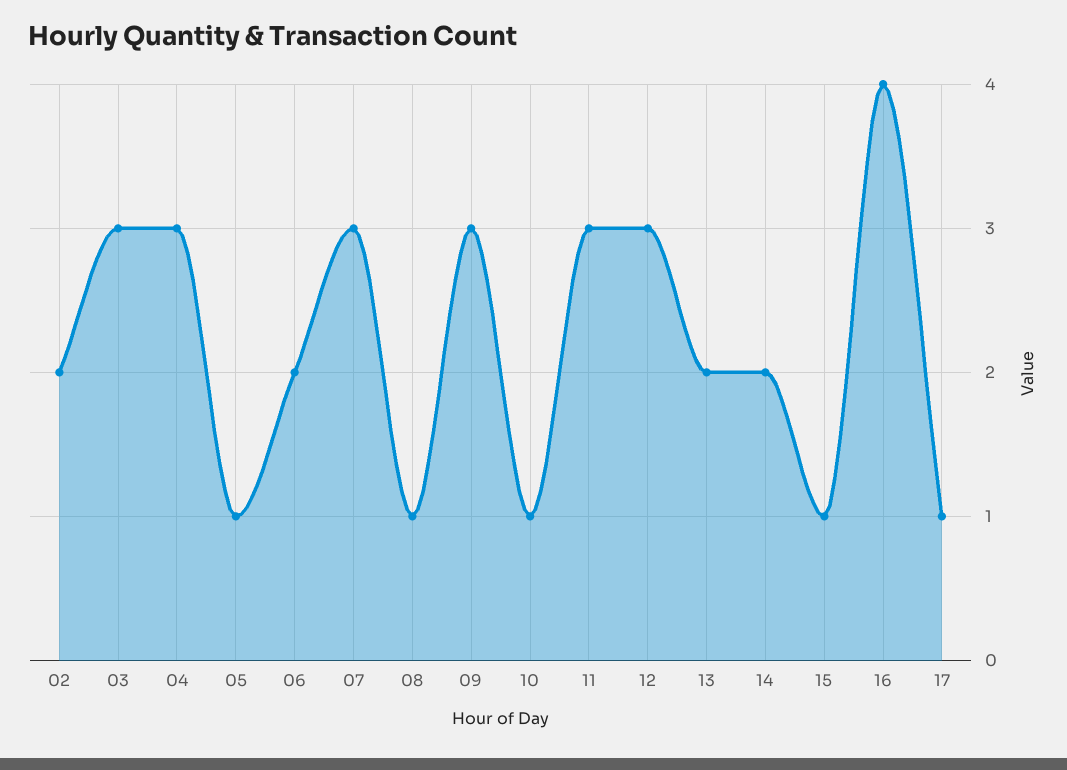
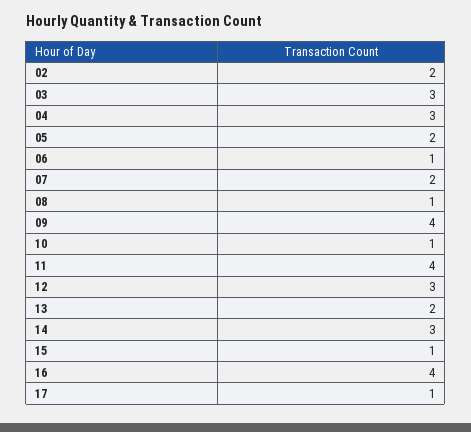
05: 1 -> 2
06: 2 -> 1
07: 3 -> 2
09: 3 -> 4
11: 3 -> 4
14: 2 -> 3

